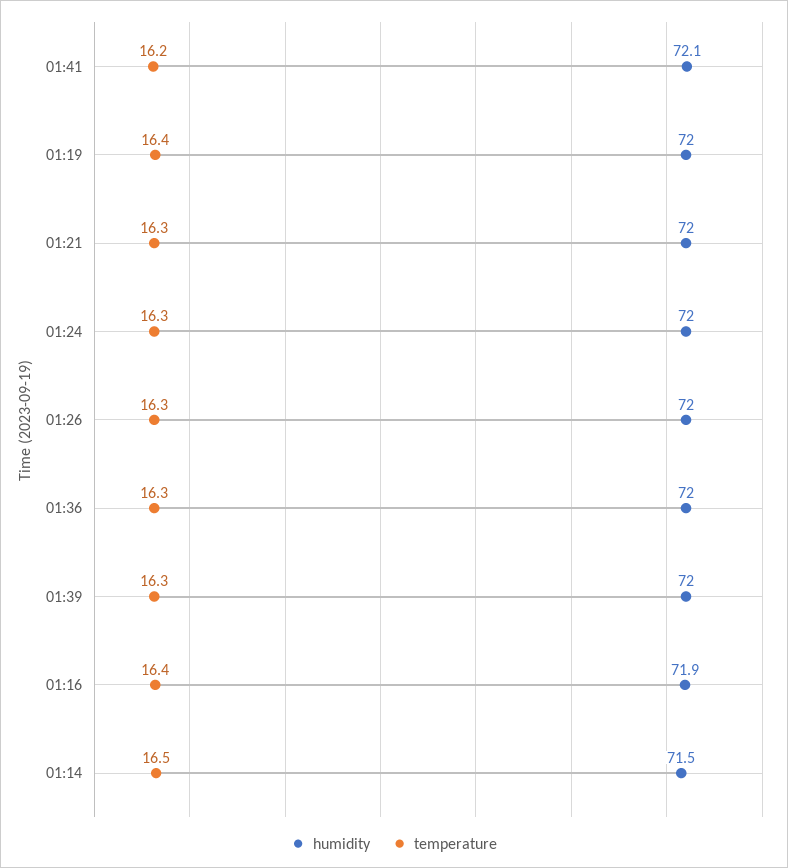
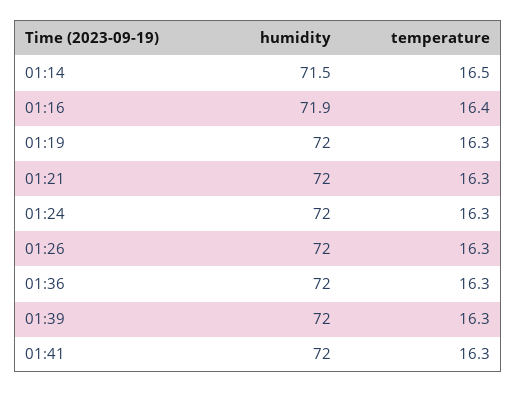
humidity, 01:41: 72.1 -> 72
temperature, 01:41: 16.2 -> 16.3
temperature, 01:19: 16.4 -> 16.3

